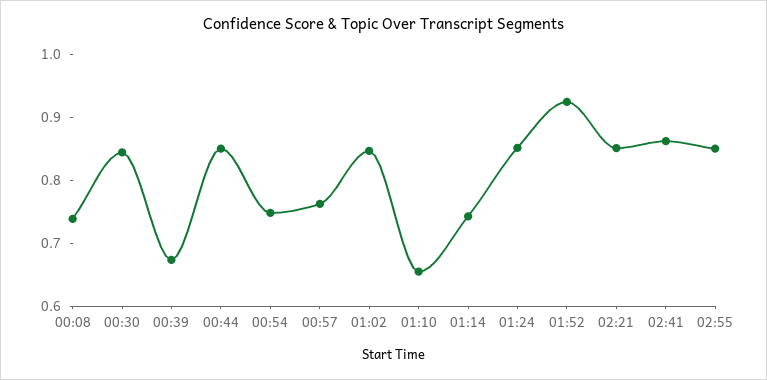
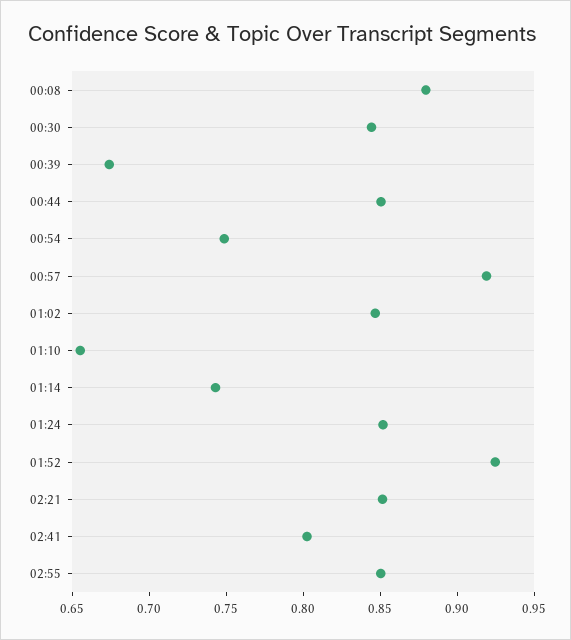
00:08: 0.74 -> 0.88
00:57: 0.76 -> 0.92
02:41: 0.86 -> 0.8

